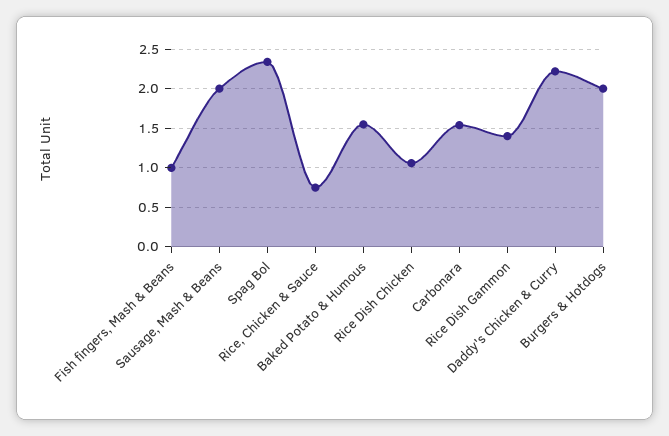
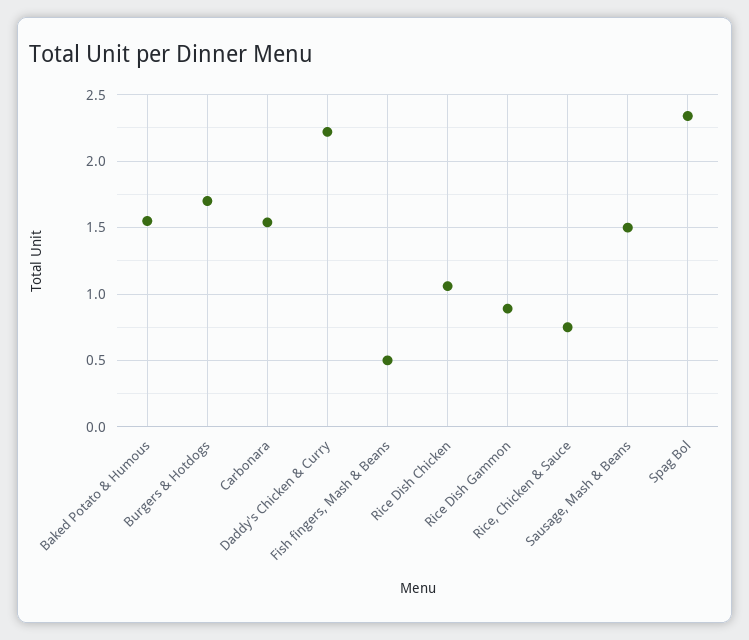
Fish fingers, Mash & Beans: 1 -> 0.5
Sausage, Mash & Beans: 2 -> 1.5
Rice Dish Gammon: 1.4 -> 0.9
Burgers & Hotdogs: 2 -> 1.7

